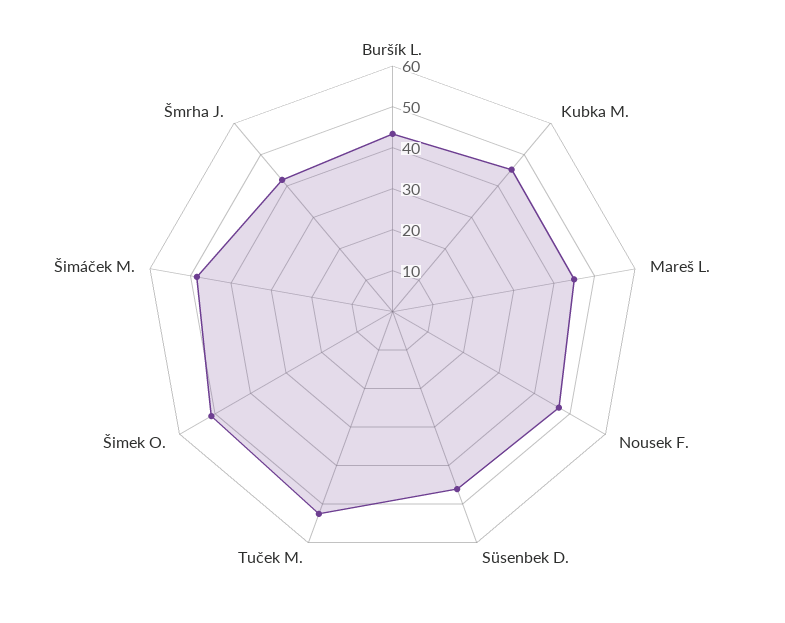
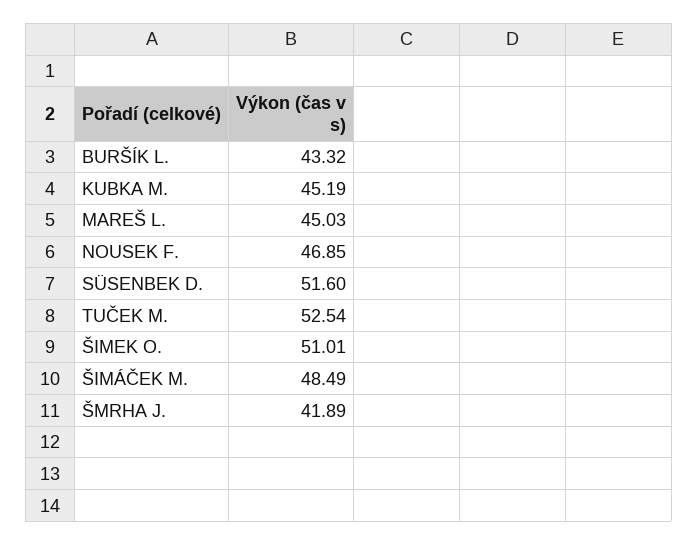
Süsenbek D.: 46 -> 51.6

